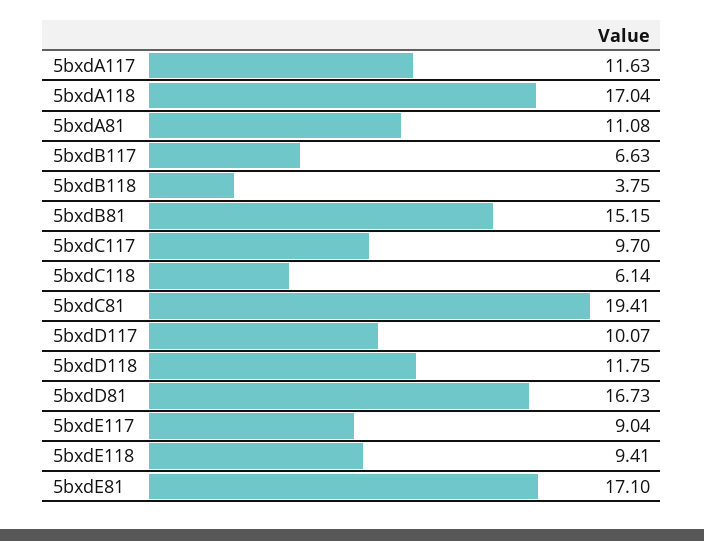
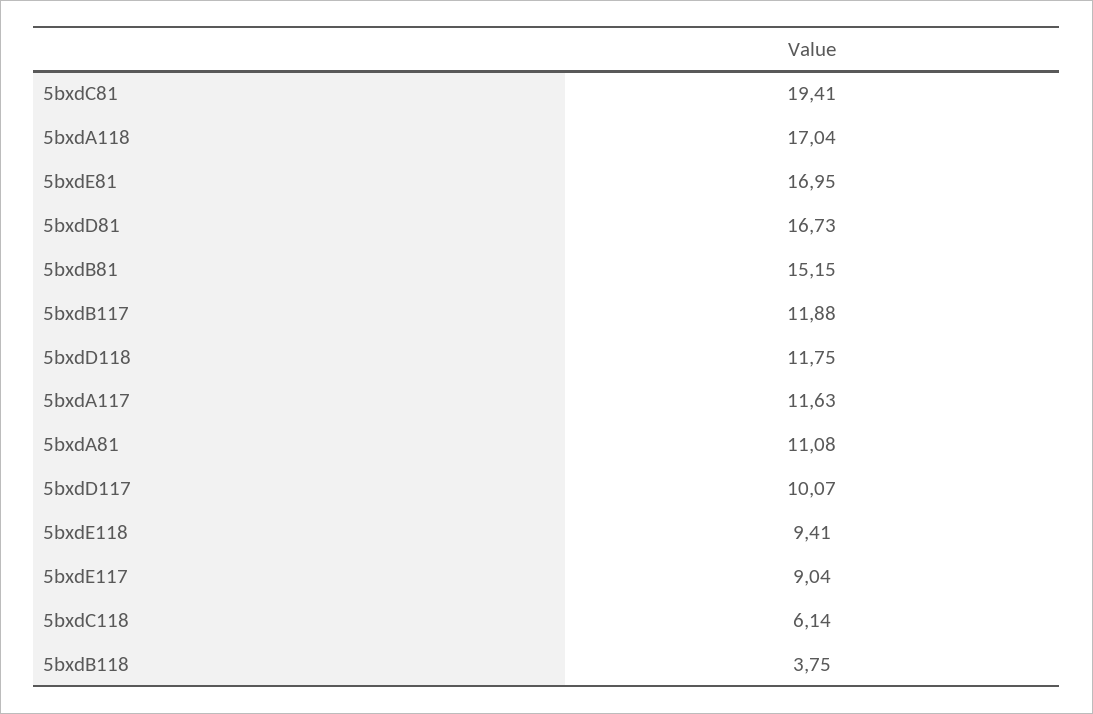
5bxdB117: 6.63 -> 11.88
5bxdC117: 9.7 -> none
5bxdE81: 17.1 -> 16.95

